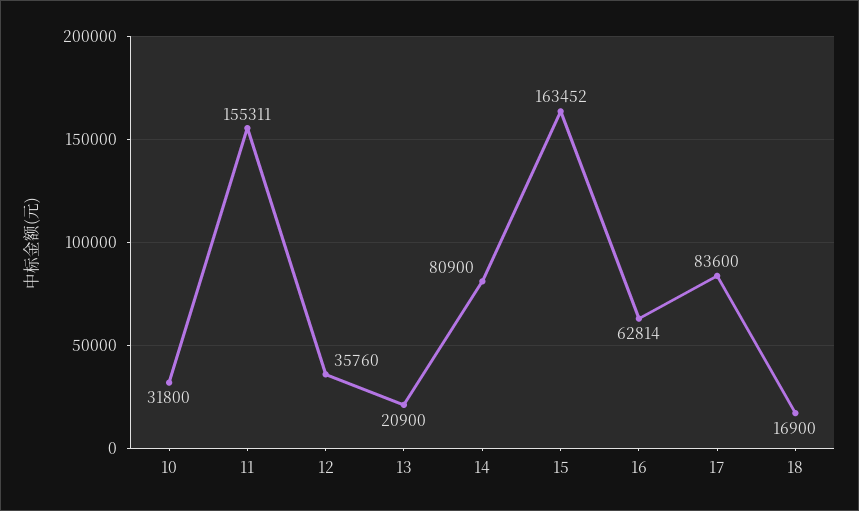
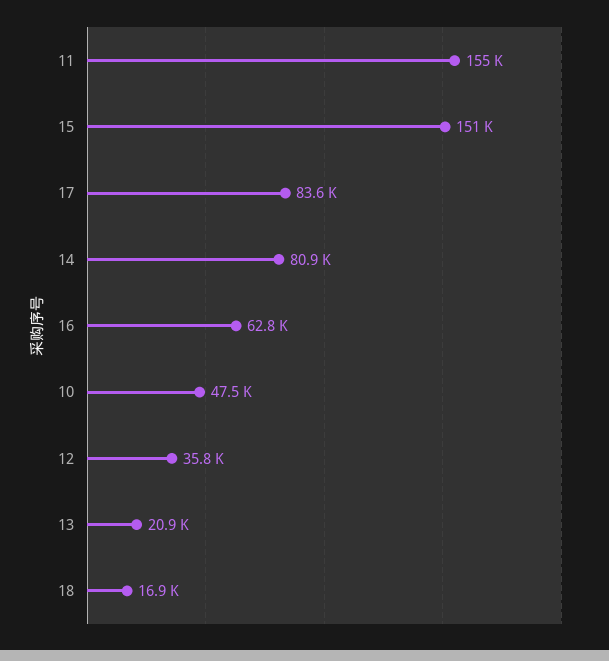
10: 31800 -> 47500
15: 163452 -> 151000

